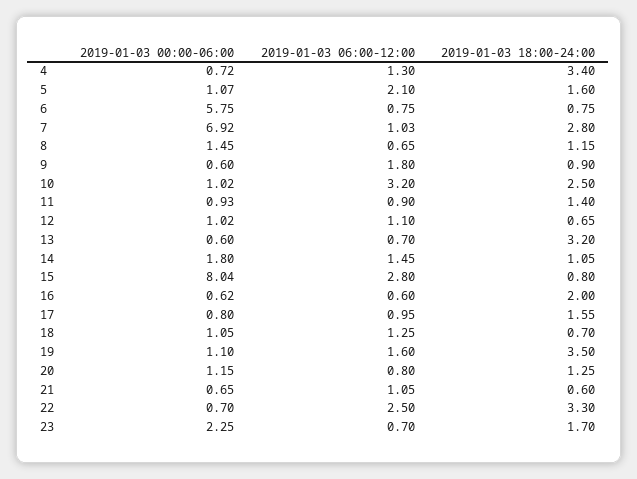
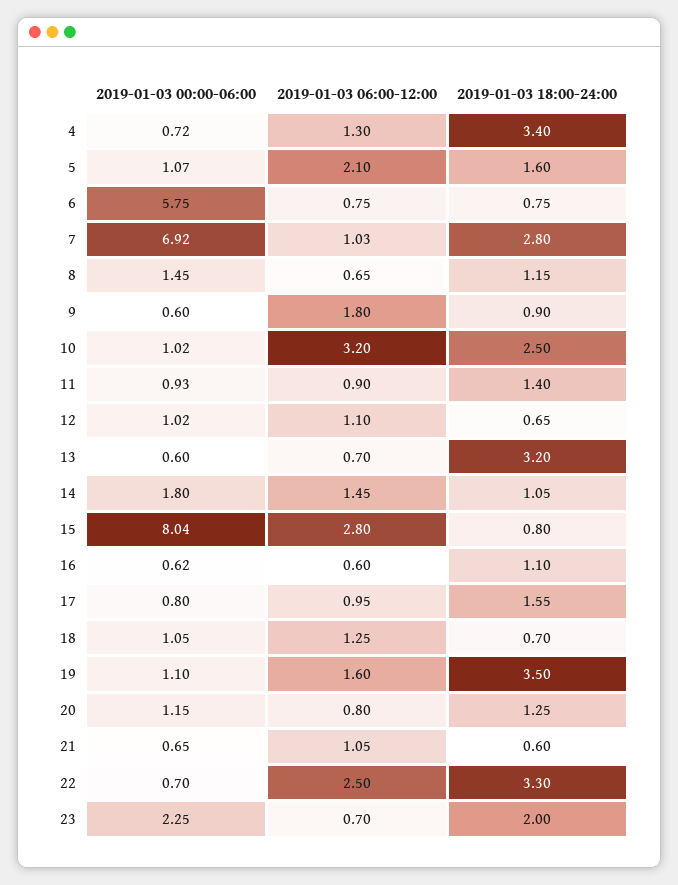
2019-01-03 18:00-24:00, 16: 2 -> 1.1
2019-01-03 18:00-24:00, 23: 1.7 -> 2

